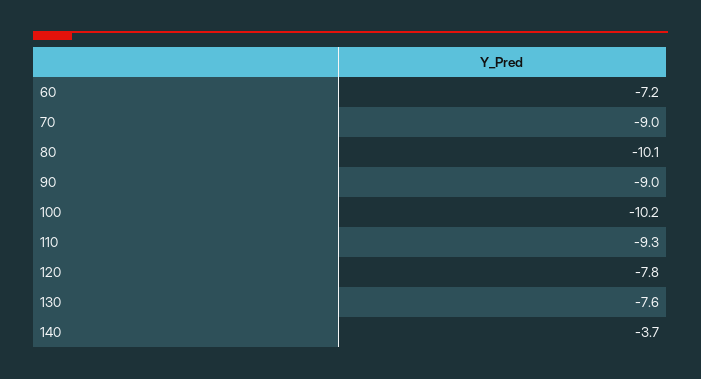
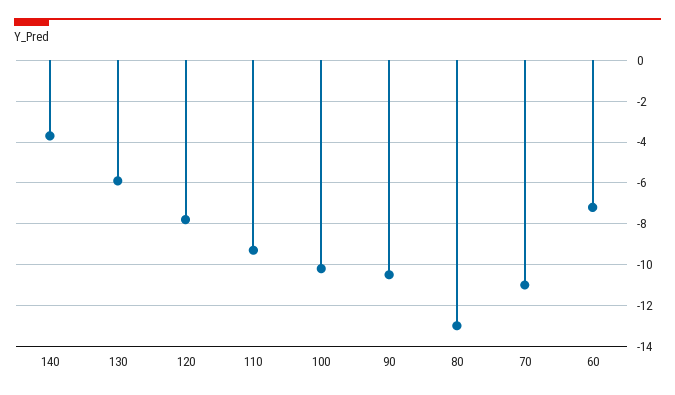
70: -9 -> -11
80: -10.1 -> -13
90: -9 -> -10.5
130: -7.6 -> -6

